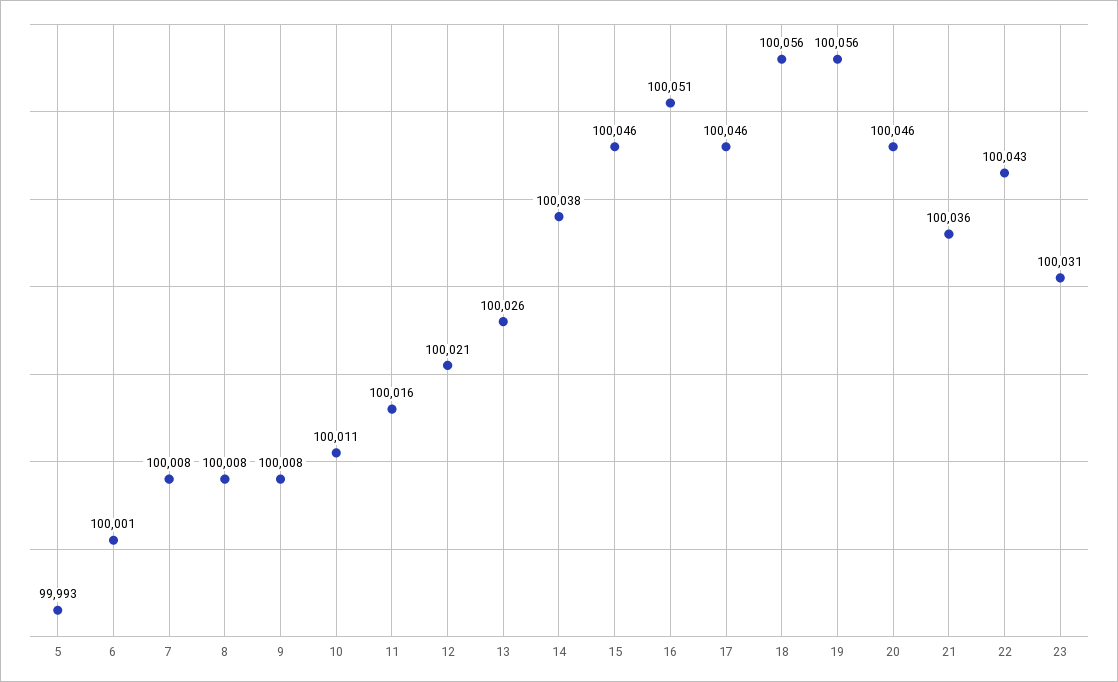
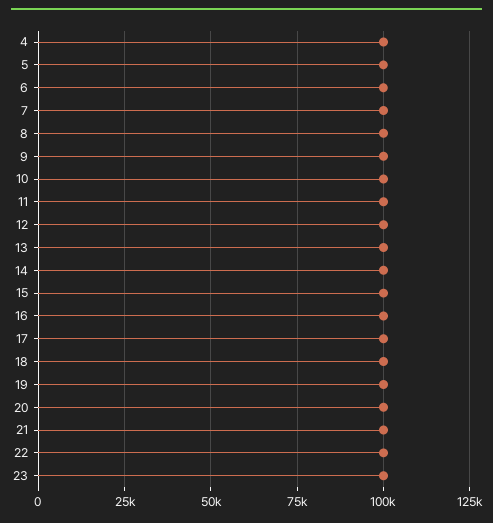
4: none -> 100000

